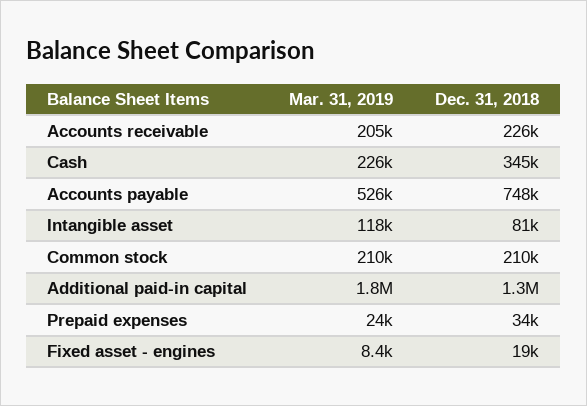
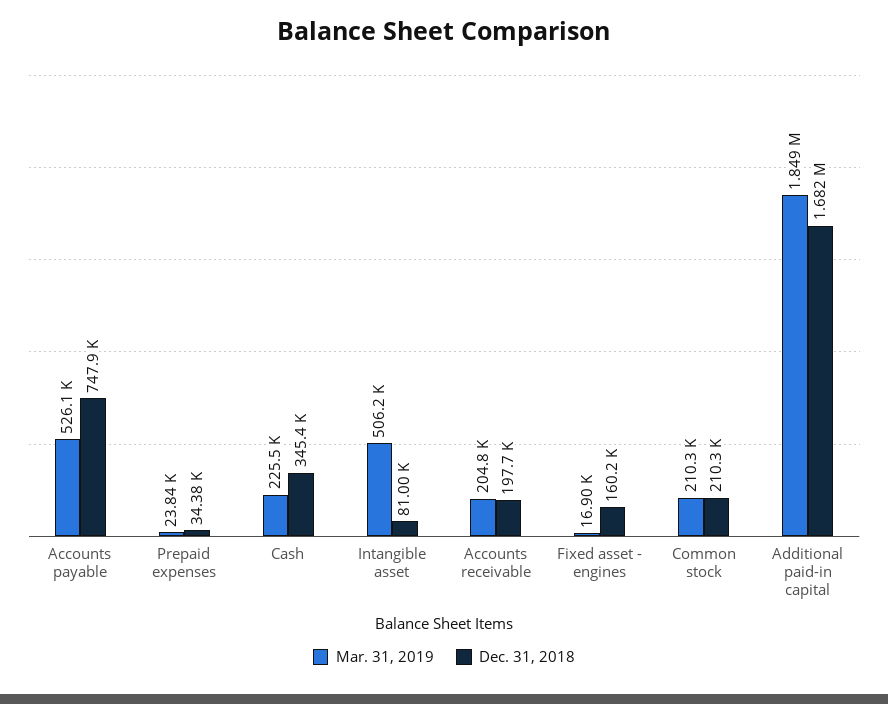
Dec. 31, 2018, Accounts receivable: 226000 -> 197700
Mar. 31, 2019, Intangible asset: 118000 -> 506200
Dec. 31, 2018, Additional paid-in capital: 1300000 -> 1682000
Mar. 31, 2019, Fixed asset - engines: 8400 -> 16900
Dec. 31, 2018, Fixed asset - engines: 19000 -> 160200

